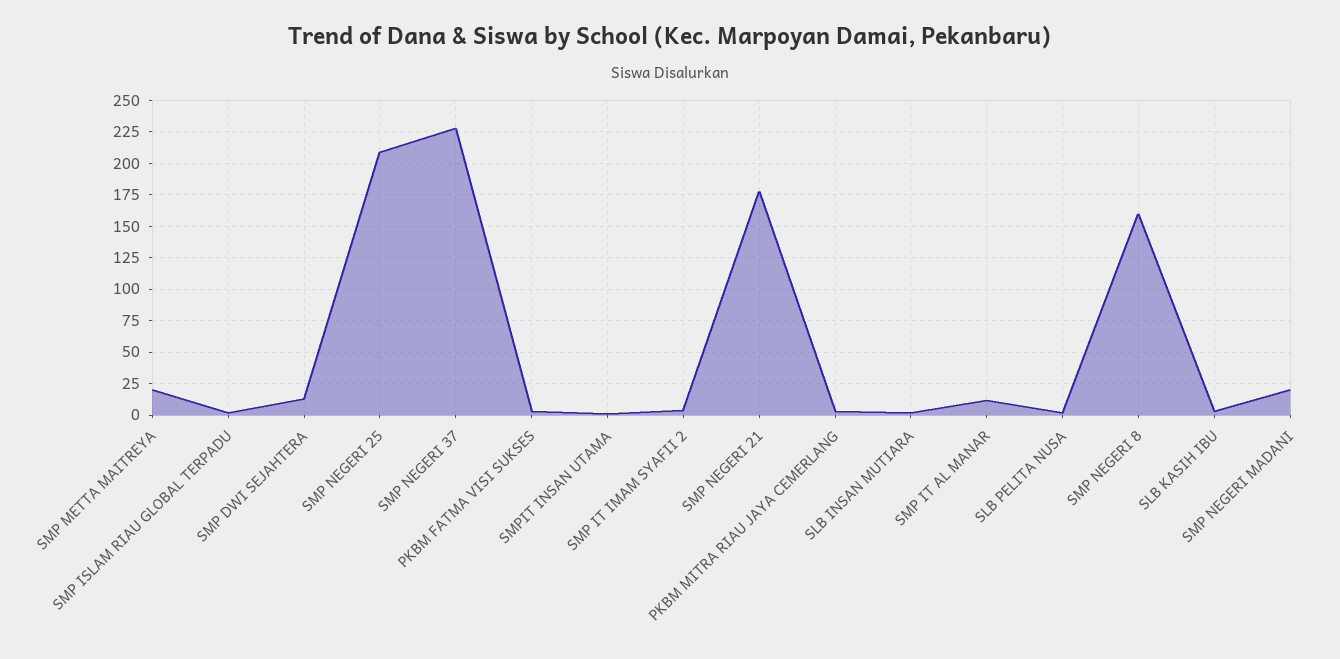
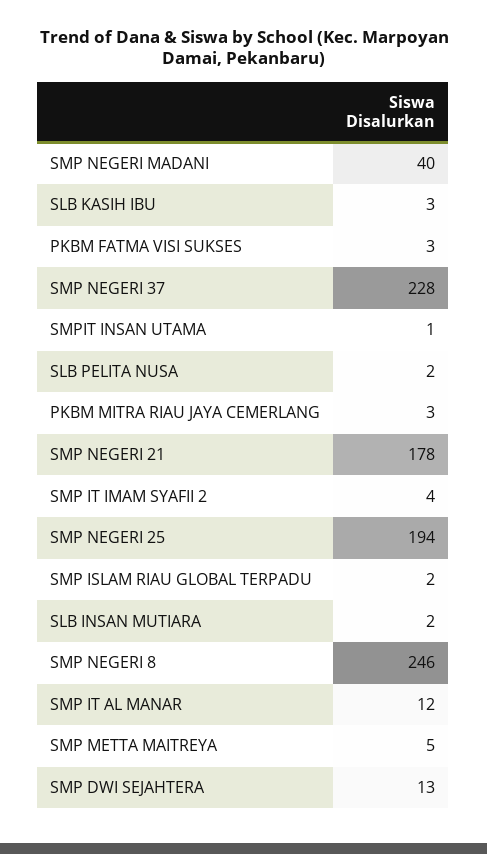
SMP METTA MAITREYA: 20 -> 5
SMP NEGERI 25: 210 -> 194
SMP NEGERI 8: 160 -> 246
SMP NEGERI MADANI: 20 -> 40

